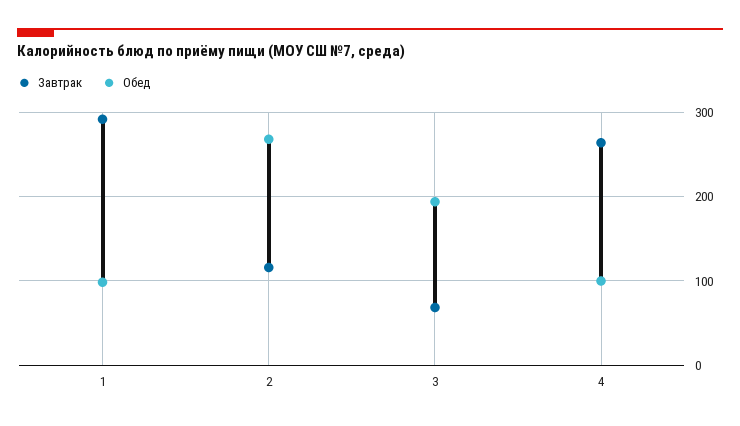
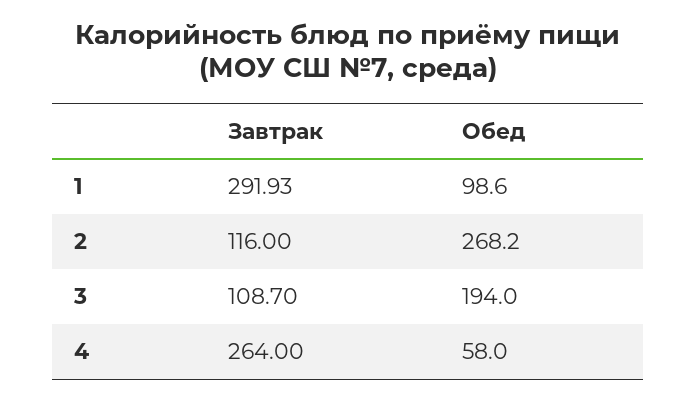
Завтрак, 3: 70 -> 108.7
Обед, 4: 100 -> 58

